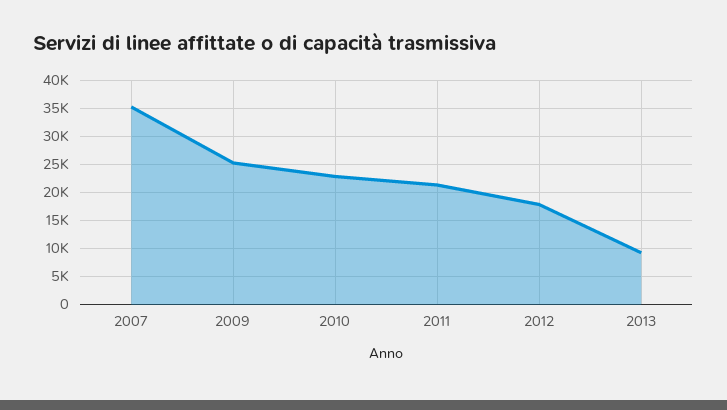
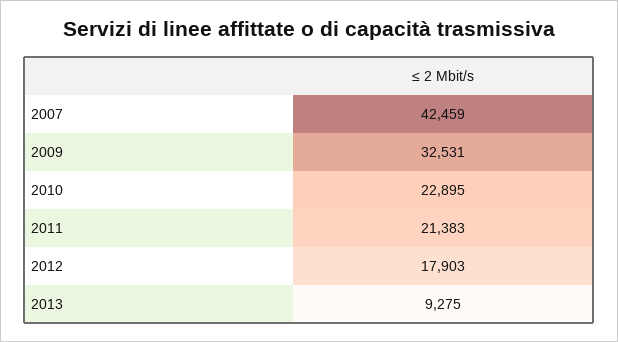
2007: 35000 -> 42459
2009: 25000 -> 32531

